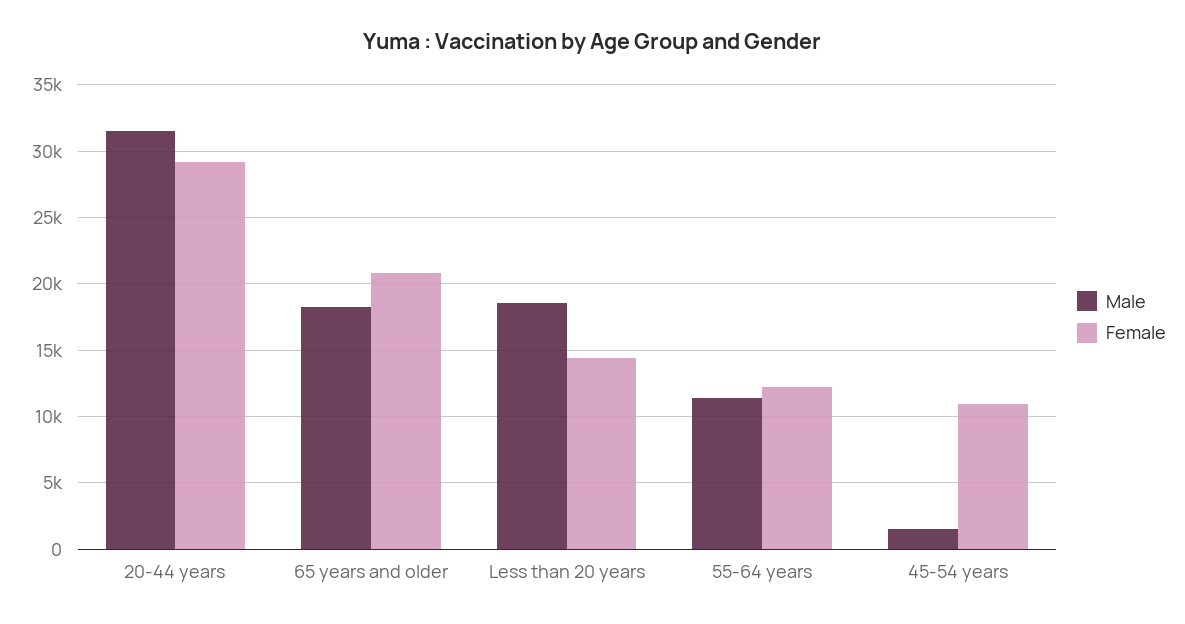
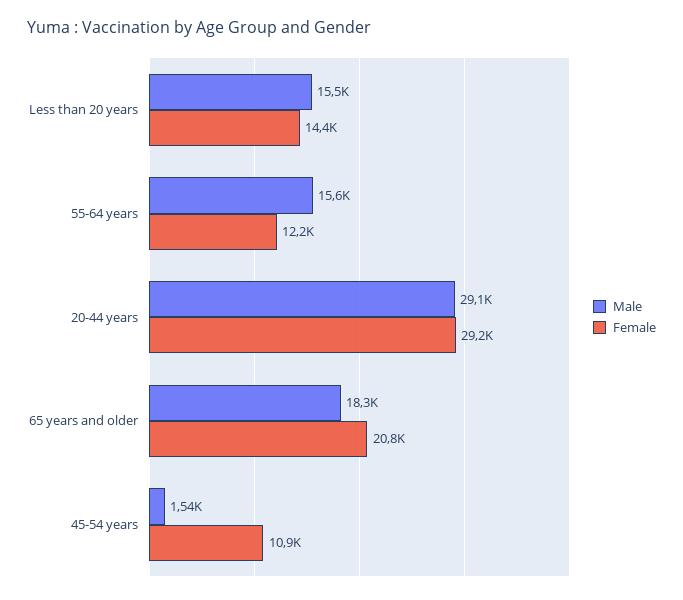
Male, 20-44 years: 31500 -> 29100
Male, Less than 20 years: 18500 -> 15500
Male, 55-64 years: 11500 -> 15600

